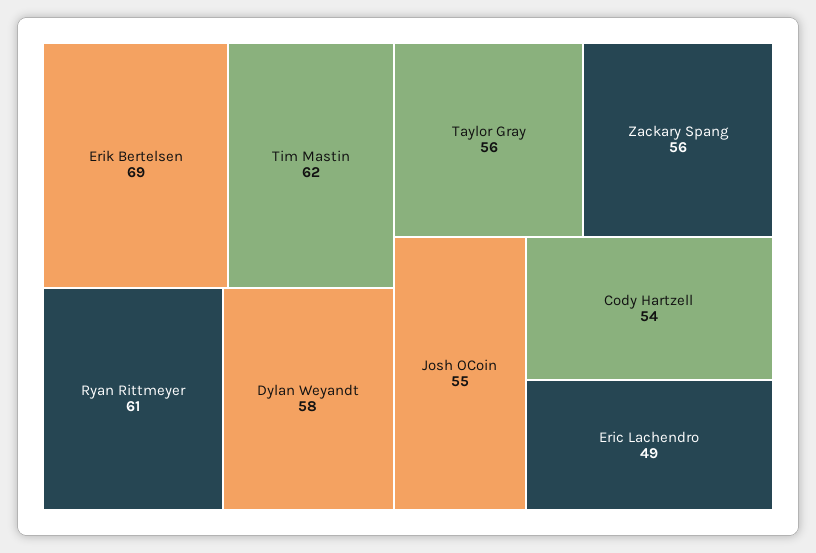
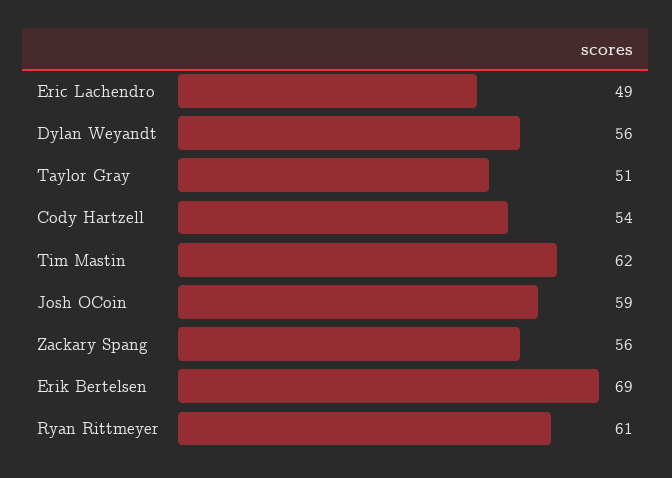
Dylan Weyandt: 58 -> 56
Taylor Gray: 56 -> 51
Josh OCoin: 55 -> 59

